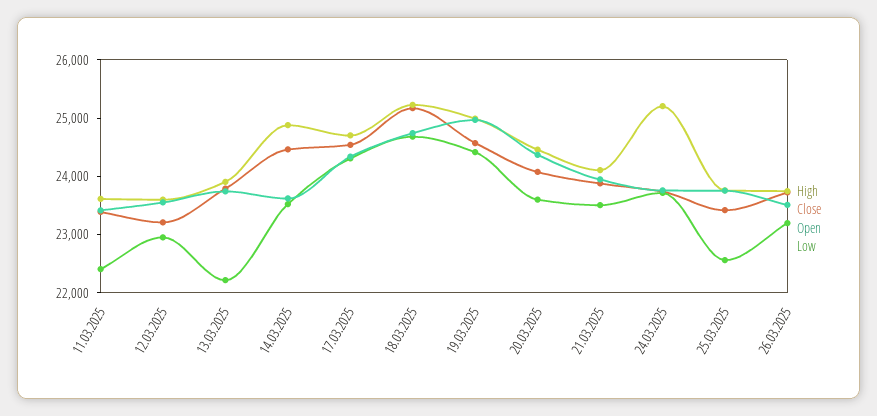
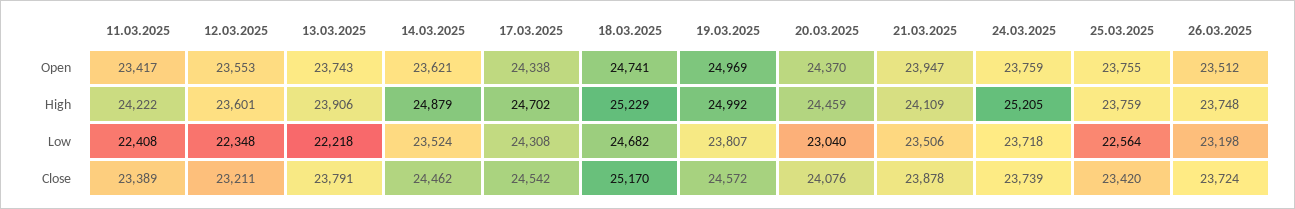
High, 11.03.2025: 23600 -> 24222
Low, 12.03.2025: 23000 -> 22348
Low, 19.03.2025: 24400 -> 23807
Low, 20.03.2025: 23600 -> 23040

